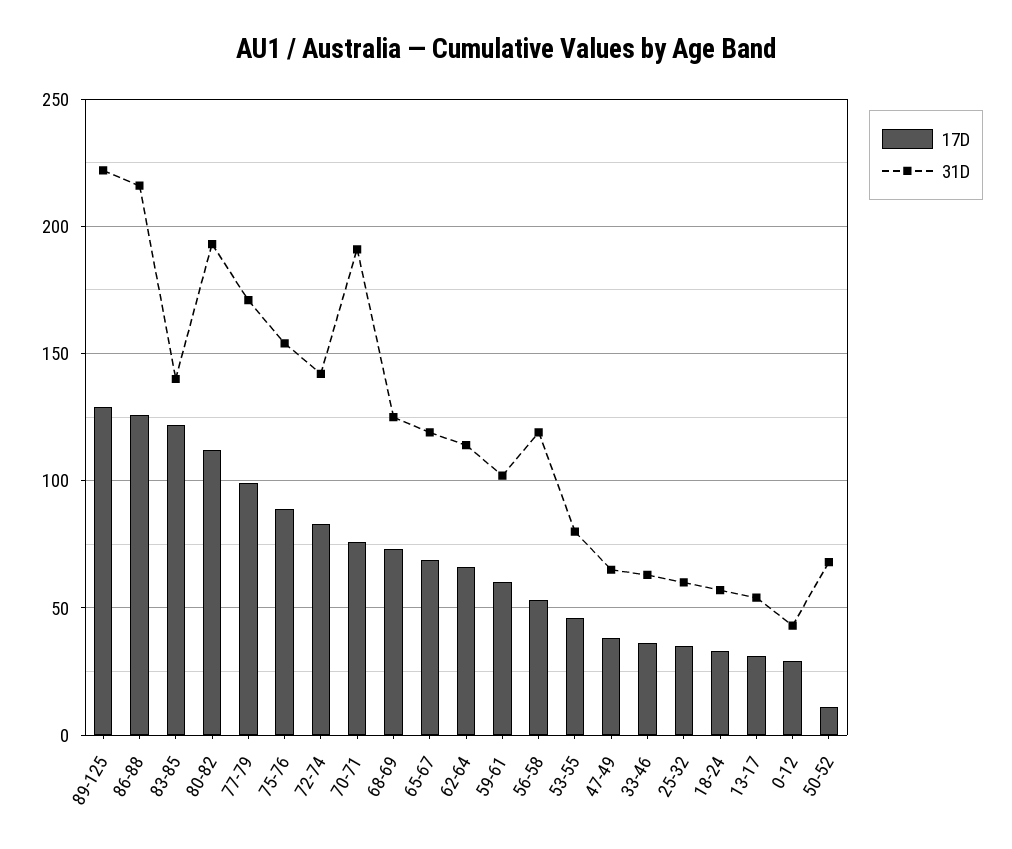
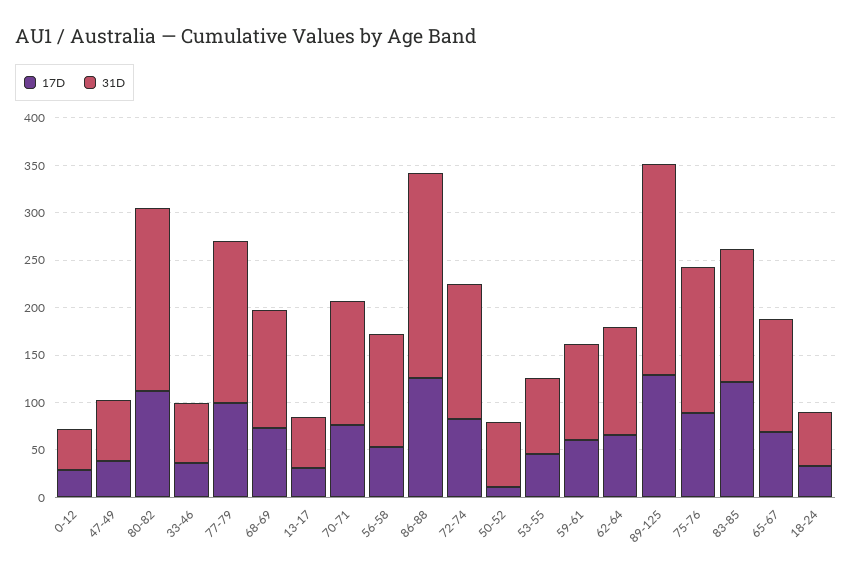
31D, 70-71: 190 -> 130
17D, 25-32: 35 -> none
31D, 25-32: 60 -> none

